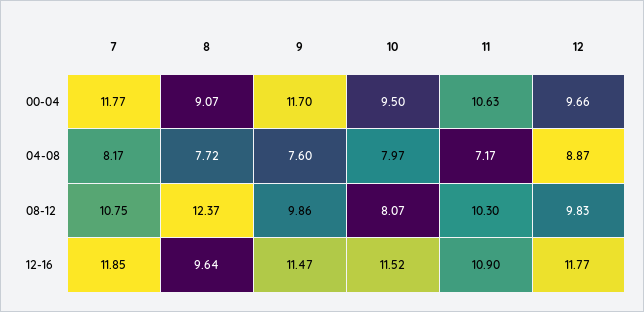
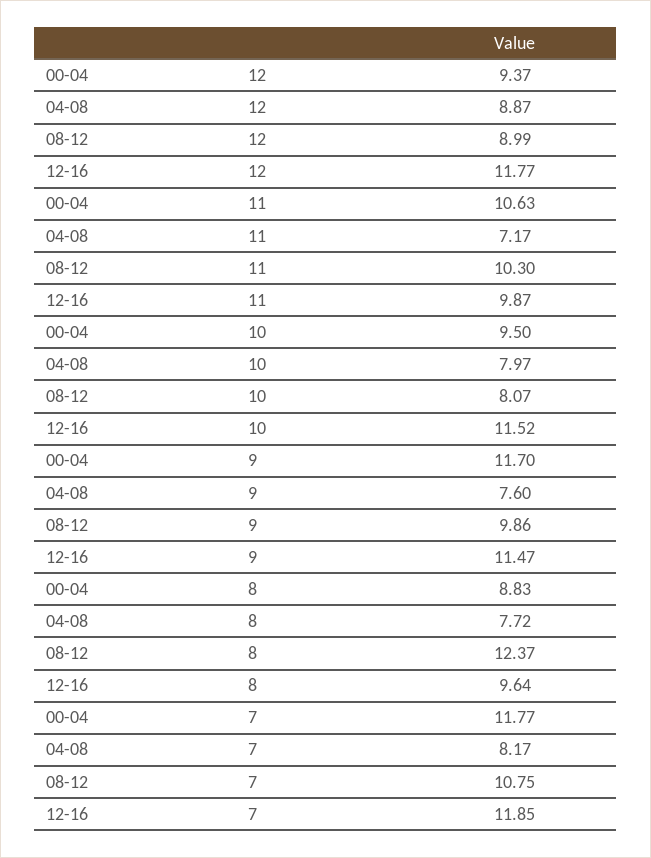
8, 00-04: 9.07 -> 8.83
12, 00-04: 9.66 -> 9.37
12, 08-12: 9.83 -> 8.99
11, 12-16: 10.9 -> 9.87

